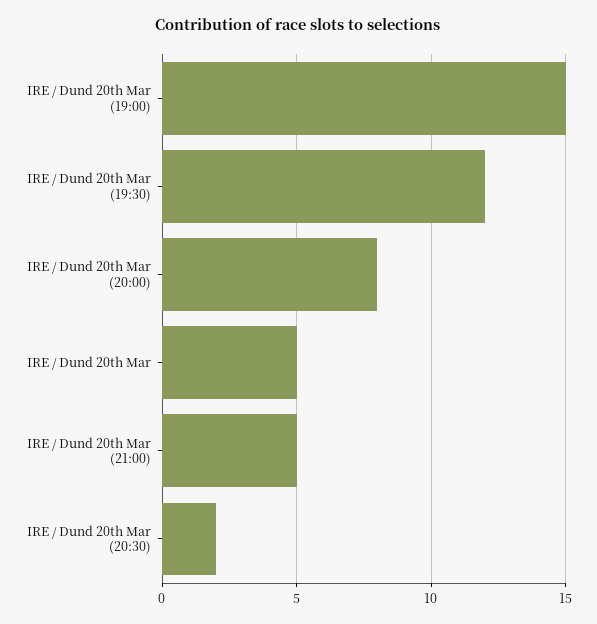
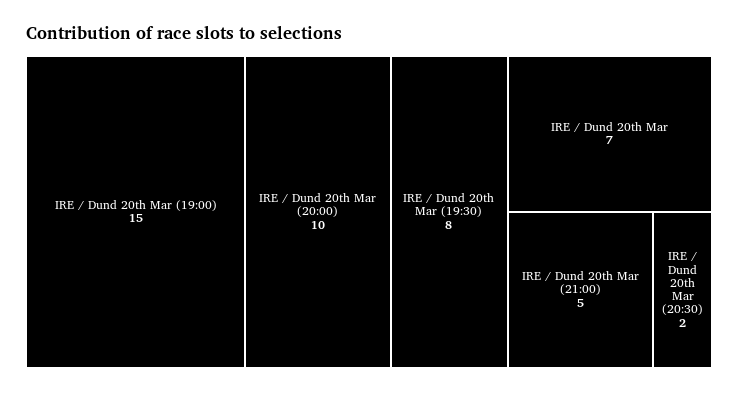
IRE / Dund 20th Mar (19:30): 12 -> 8
IRE / Dund 20th Mar (20:00): 8 -> 10
IRE / Dund 20th Mar: 5 -> 7

